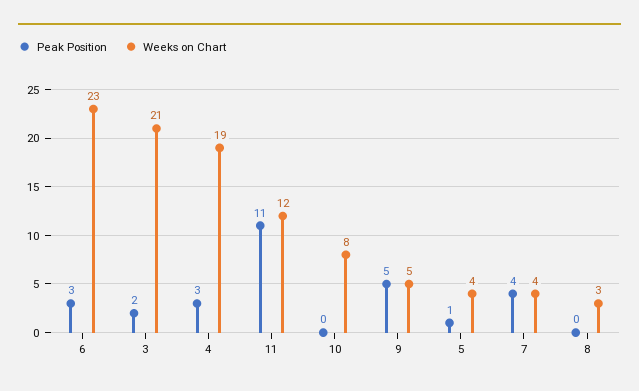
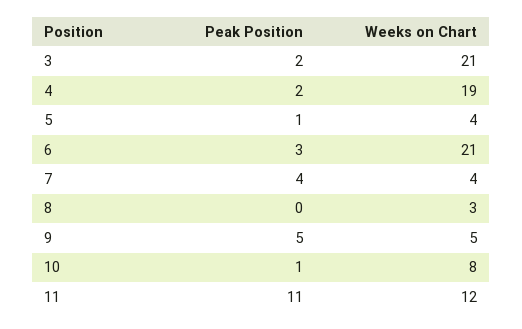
Weeks on Chart, 6: 23 -> 21
Peak Position, 4: 3 -> 2
Peak Position, 10: 0 -> 1

